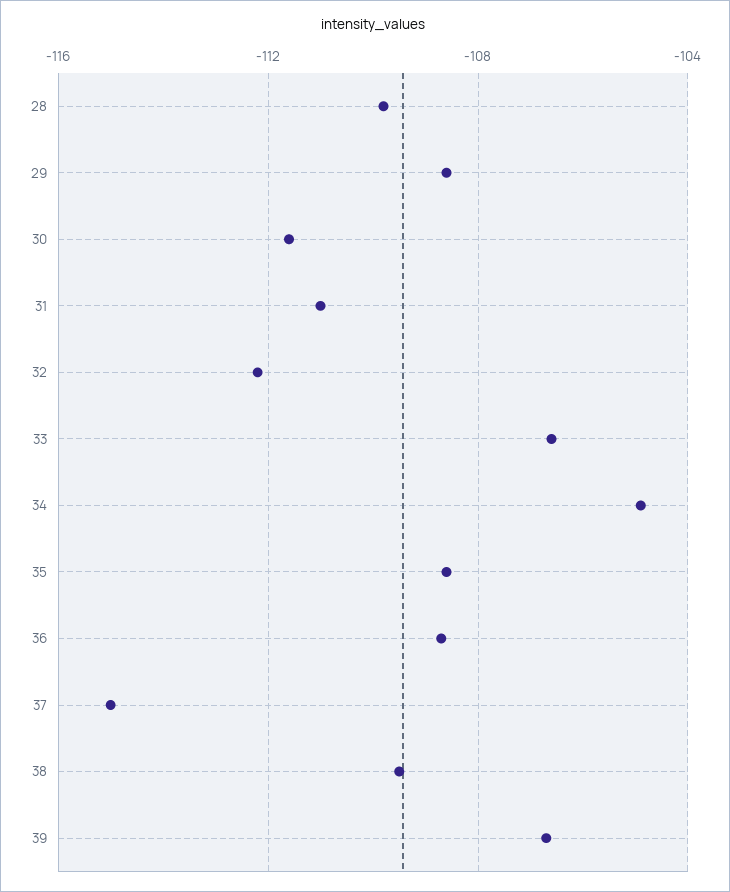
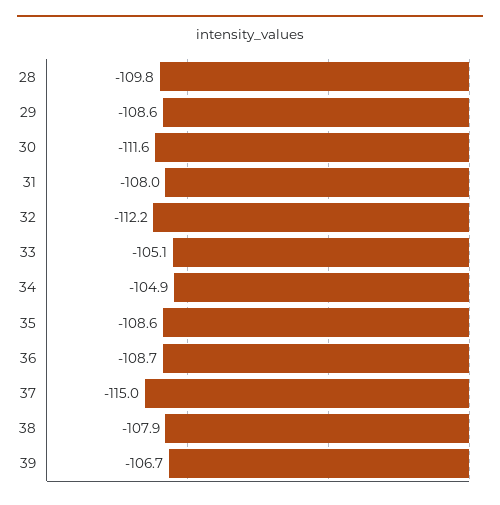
31: -111 -> -108
33: -106.5 -> -105.1
38: -109.5 -> -107.9

